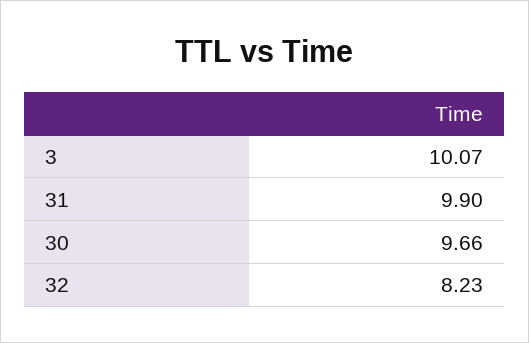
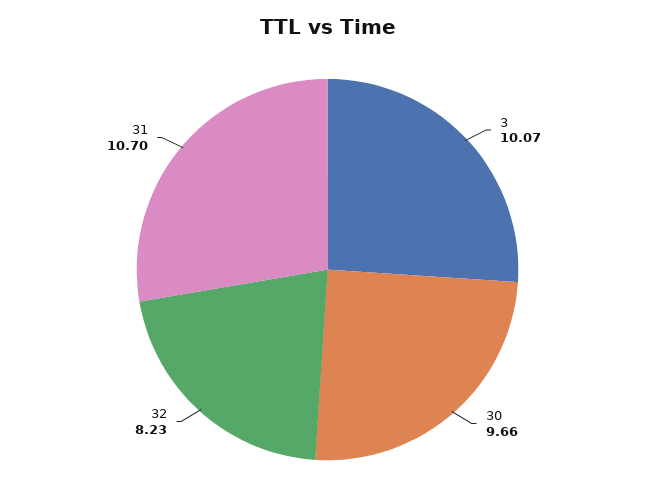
31: 9.9 -> 10.7

